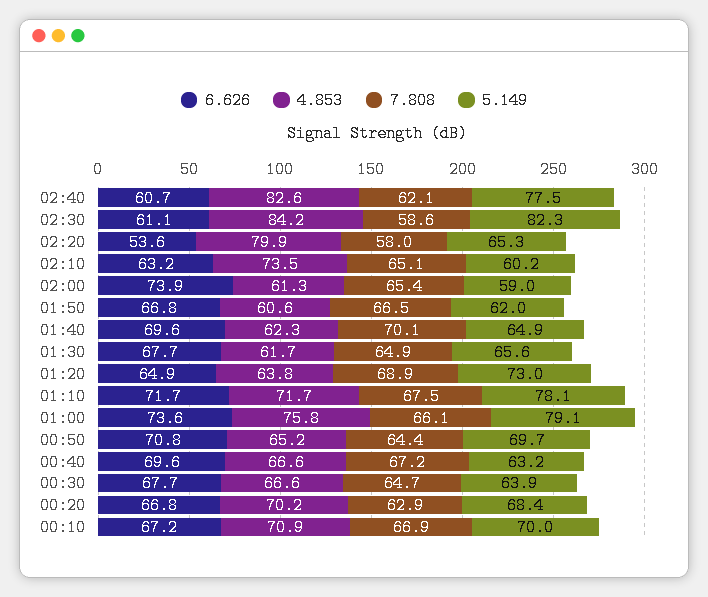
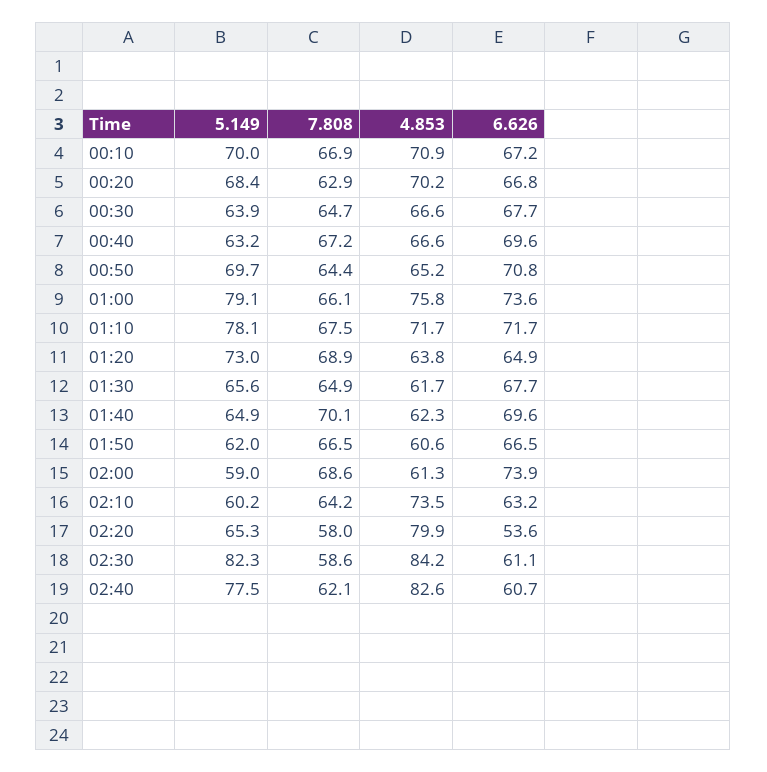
7.808, 02:10: 65.1 -> 64.2
7.808, 02:00: 65.4 -> 68.6
6.626, 01:50: 66.8 -> 66.5

